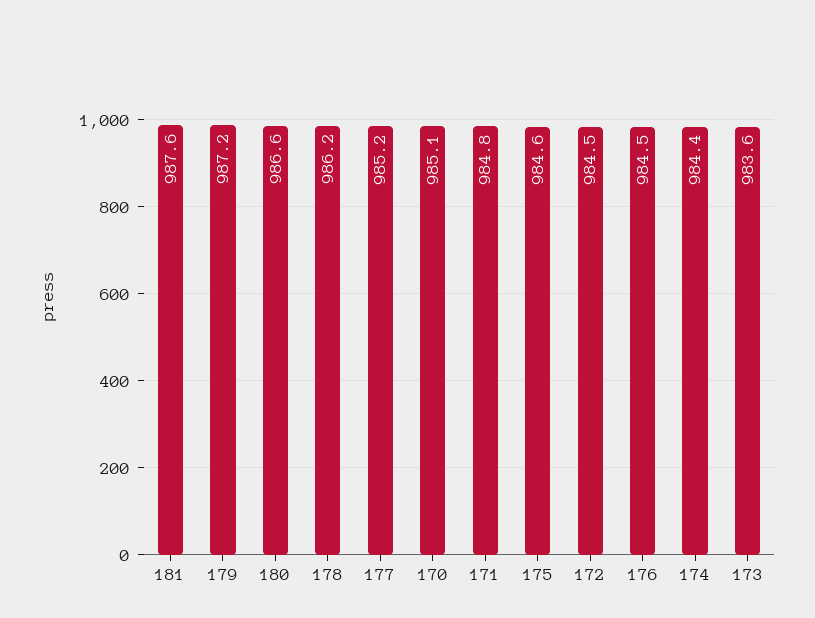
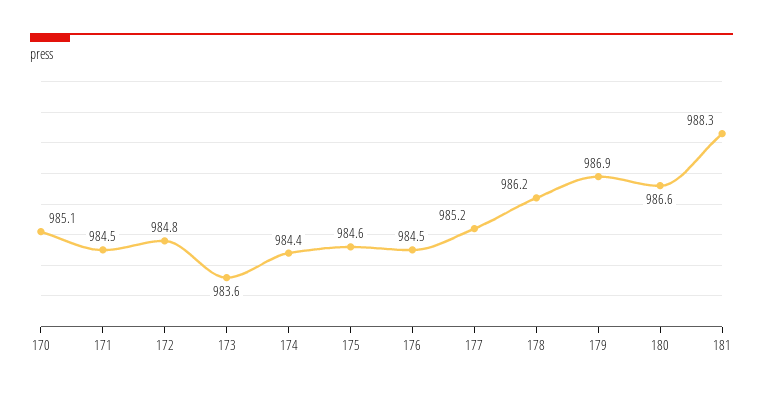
181: 987.6 -> 988.3
179: 987.2 -> 986.9
171: 984.8 -> 984.5
172: 984.5 -> 984.8

